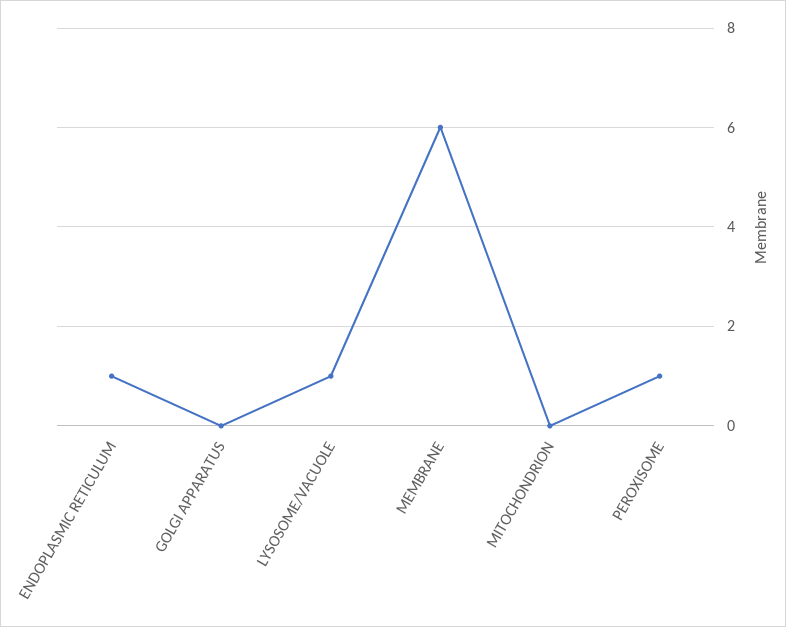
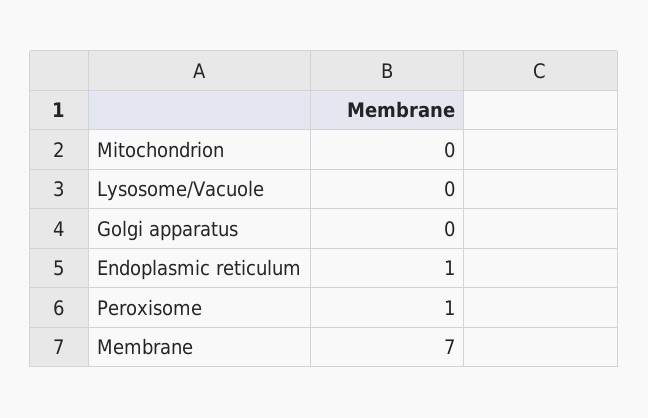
LYSOSOME/VACUOLE: 1 -> 0
MEMBRANE: 6 -> 7

